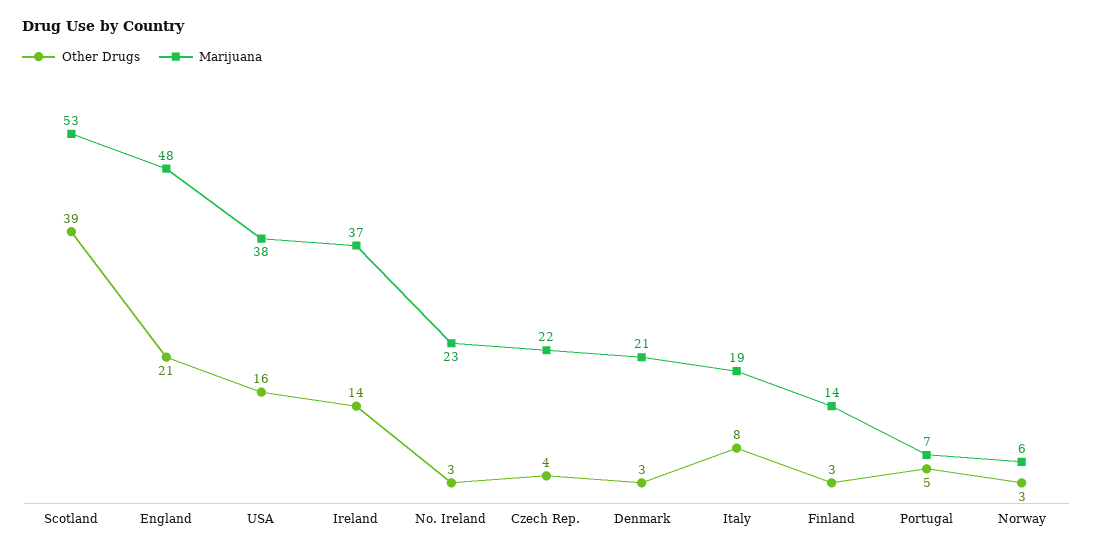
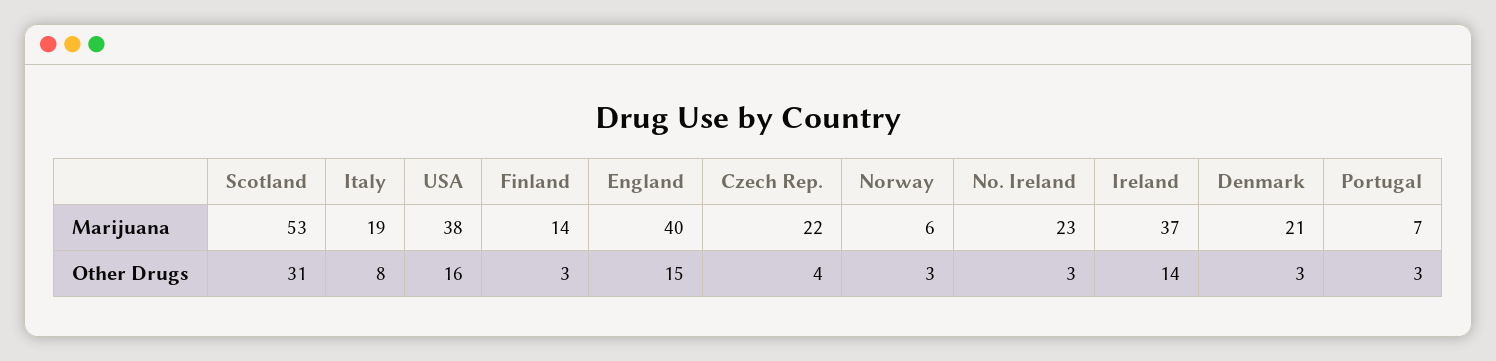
Other Drugs, Scotland: 39 -> 31
Other Drugs, England: 21 -> 15
Marijuana, England: 48 -> 40
Other Drugs, Portugal: 5 -> 3

